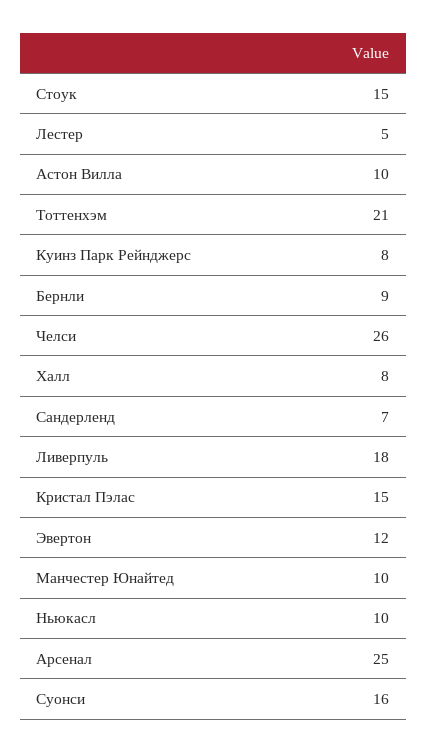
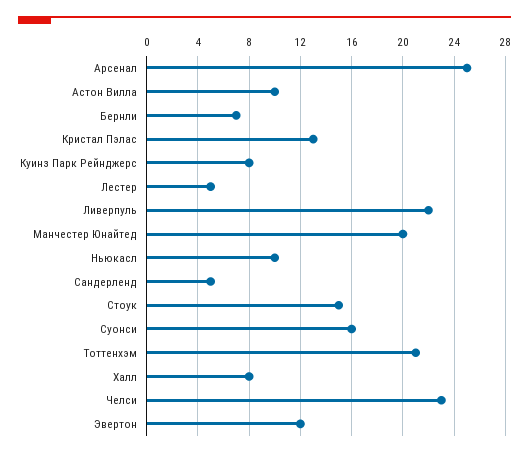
Бернли: 9 -> 7
Челси: 26 -> 23
Сандерленд: 7 -> 5
Ливерпуль: 18 -> 22
Кристал Пэлас: 15 -> 13
Манчестер Юнайтед: 10 -> 20

